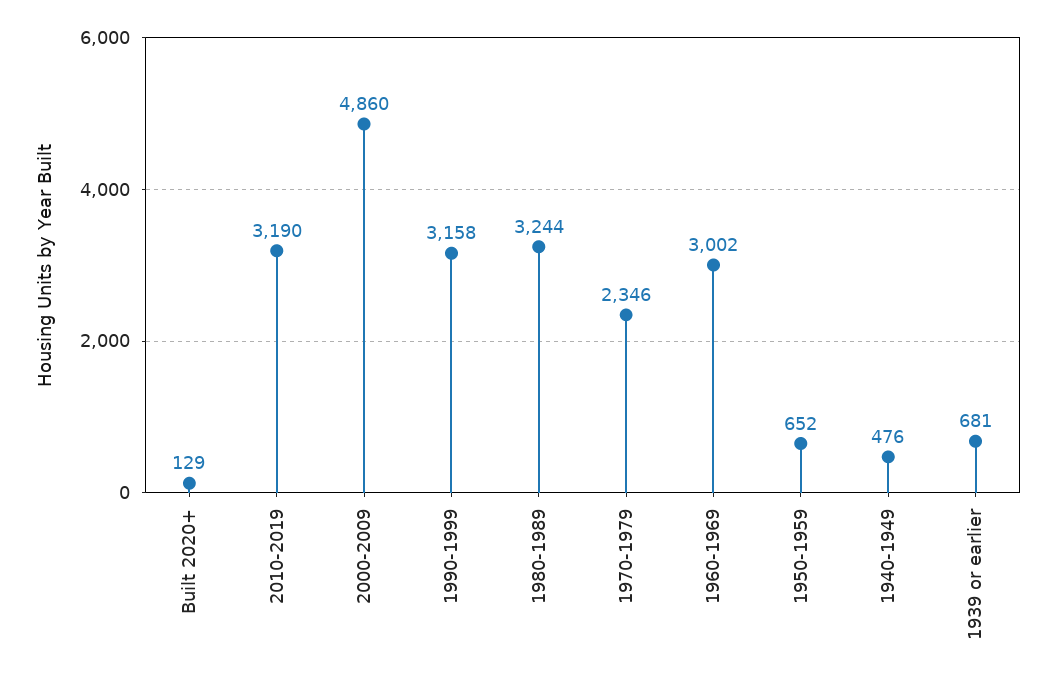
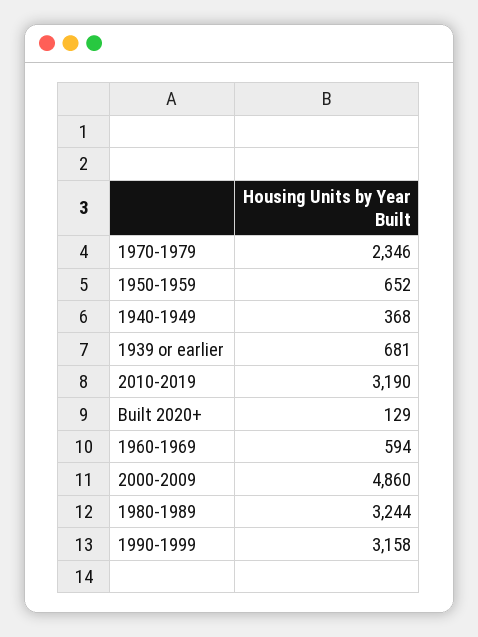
1960-1969: 3002 -> 594
1940-1949: 476 -> 368

